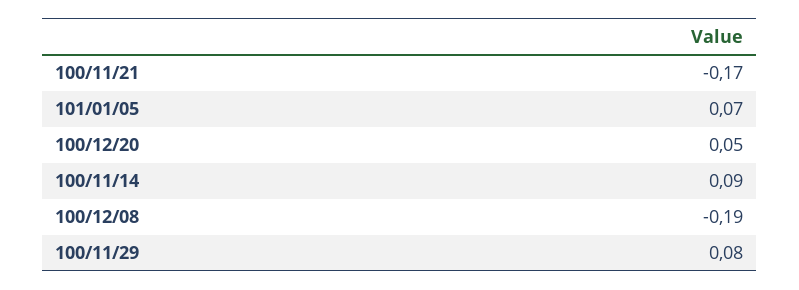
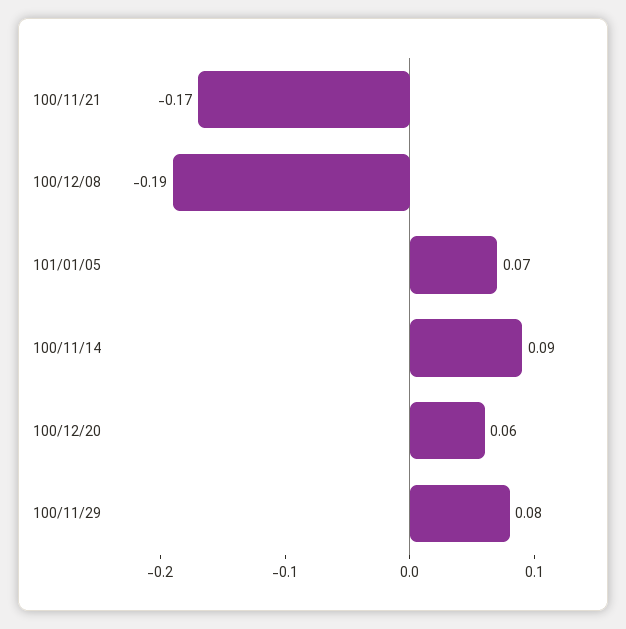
100/12/20: 0.05 -> 0.06

